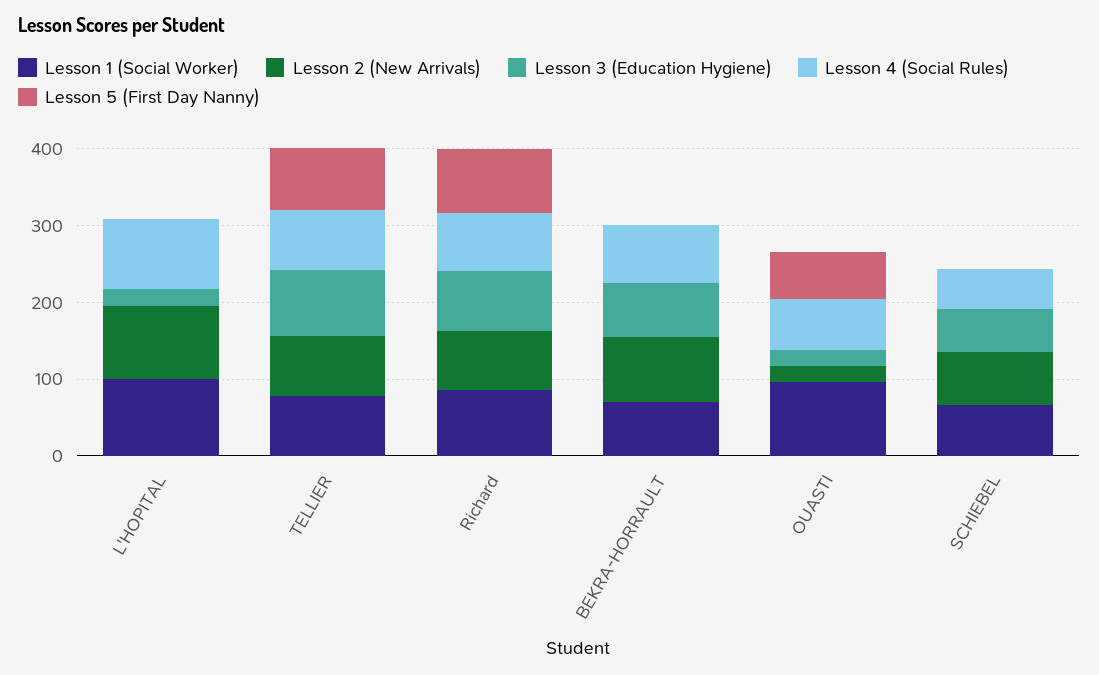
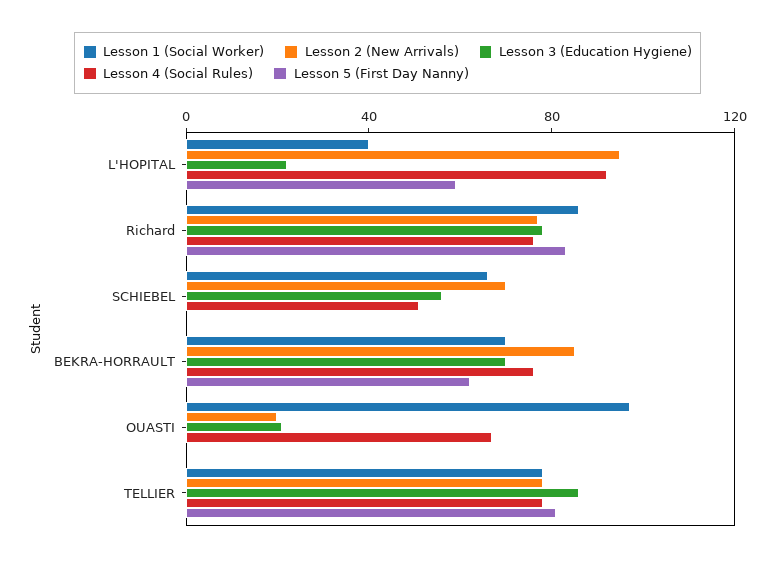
Lesson 1 (Social Worker), L'HOPITAL: 100 -> 40
Lesson 5 (First Day Nanny), L'HOPITAL: 0 -> 60
Lesson 5 (First Day Nanny), BEKRA-HORRAULT: 0 -> 60
Lesson 5 (First Day Nanny), OUASTI: 60 -> 0

